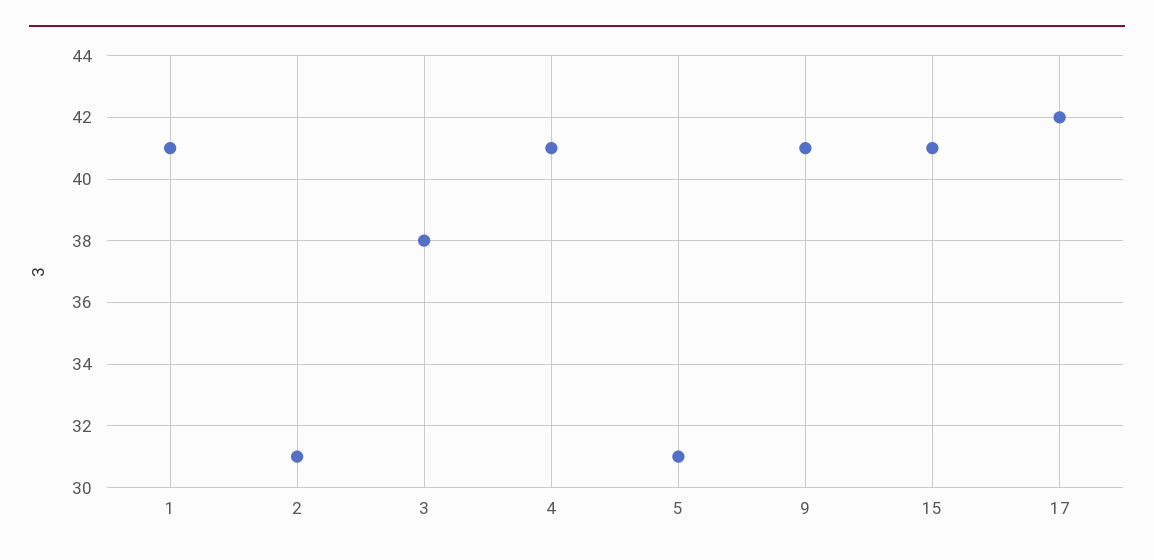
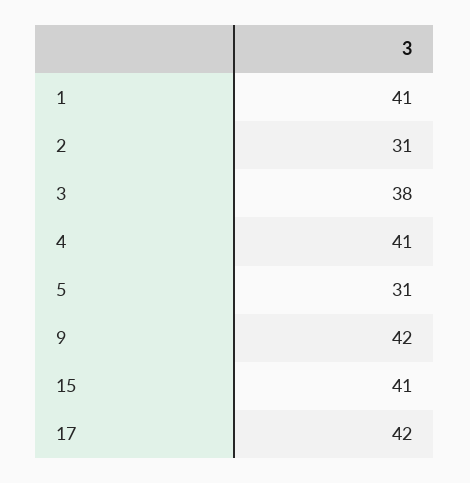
9: 41 -> 42

